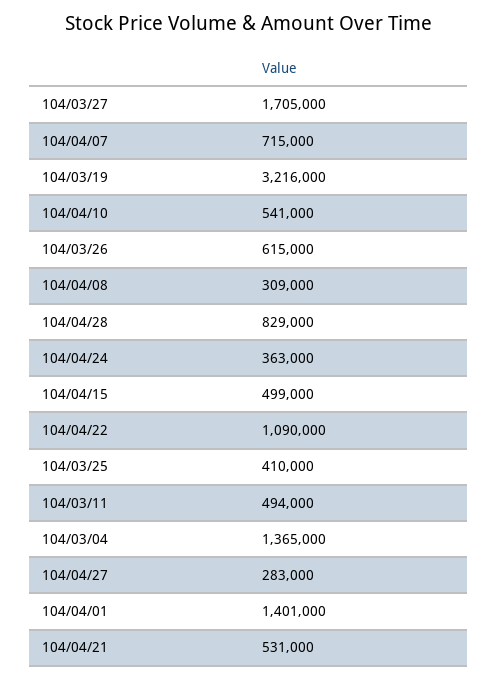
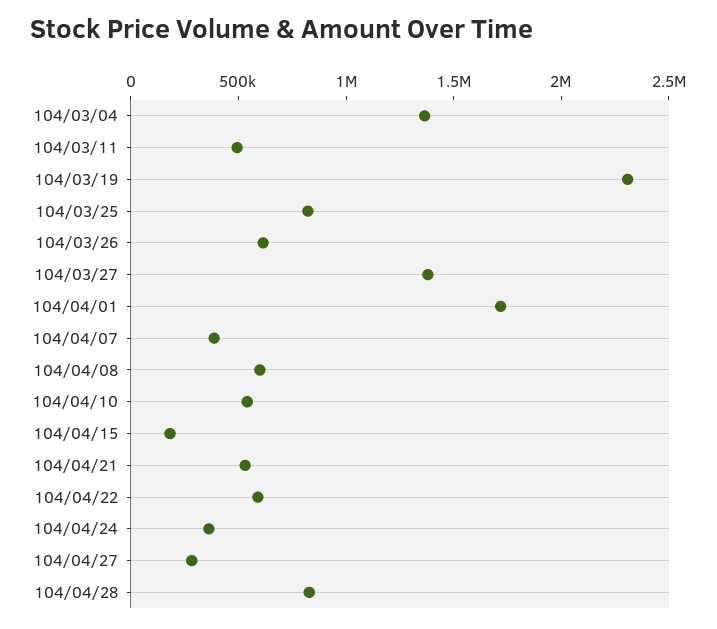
104/03/27: 1705000 -> 1400000
104/04/07: 715000 -> 400000
104/03/19: 3216000 -> 2300000
104/04/08: 309000 -> 600000
104/04/15: 499000 -> 200000
104/04/22: 1090000 -> 600000
104/03/25: 410000 -> 800000
104/04/01: 1401000 -> 1700000

